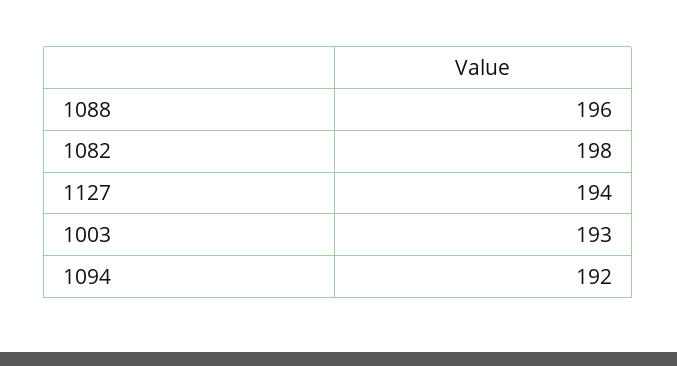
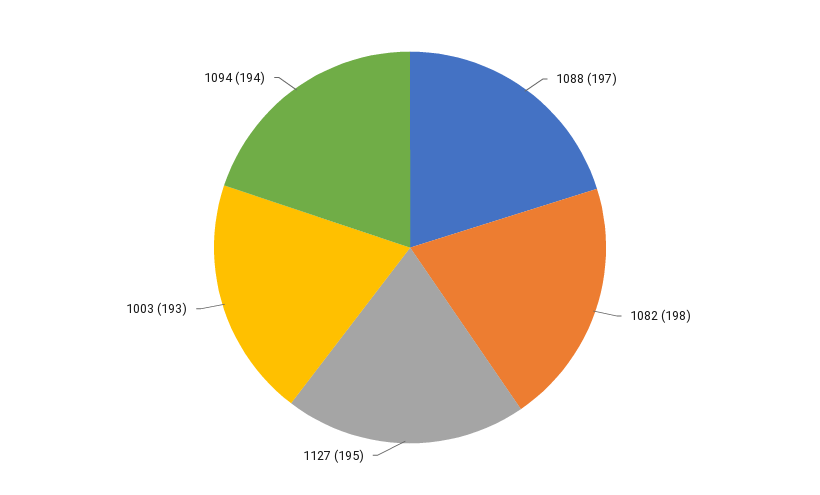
1088: 196 -> 197
1127: 194 -> 195
1094: 192 -> 194

